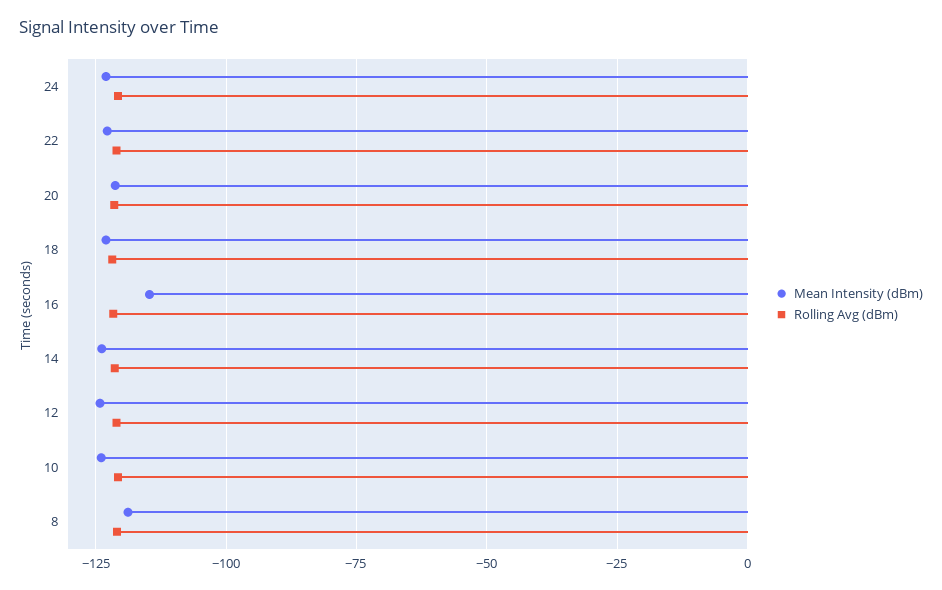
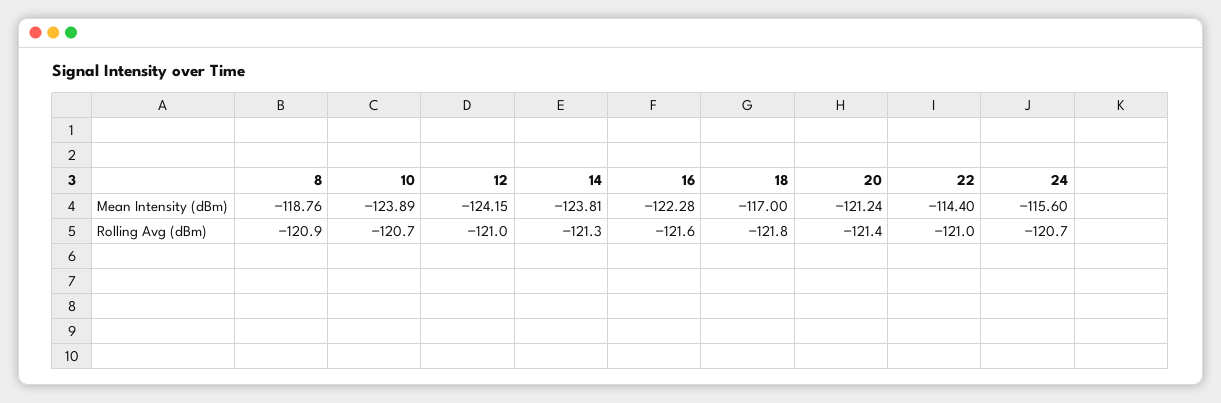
Mean Intensity (dBm), 24: -122.5 -> -115.6
Mean Intensity (dBm), 22: -122.5 -> -114.4
Mean Intensity (dBm), 18: -122.5 -> -117
Mean Intensity (dBm), 16: -115 -> -122.28

